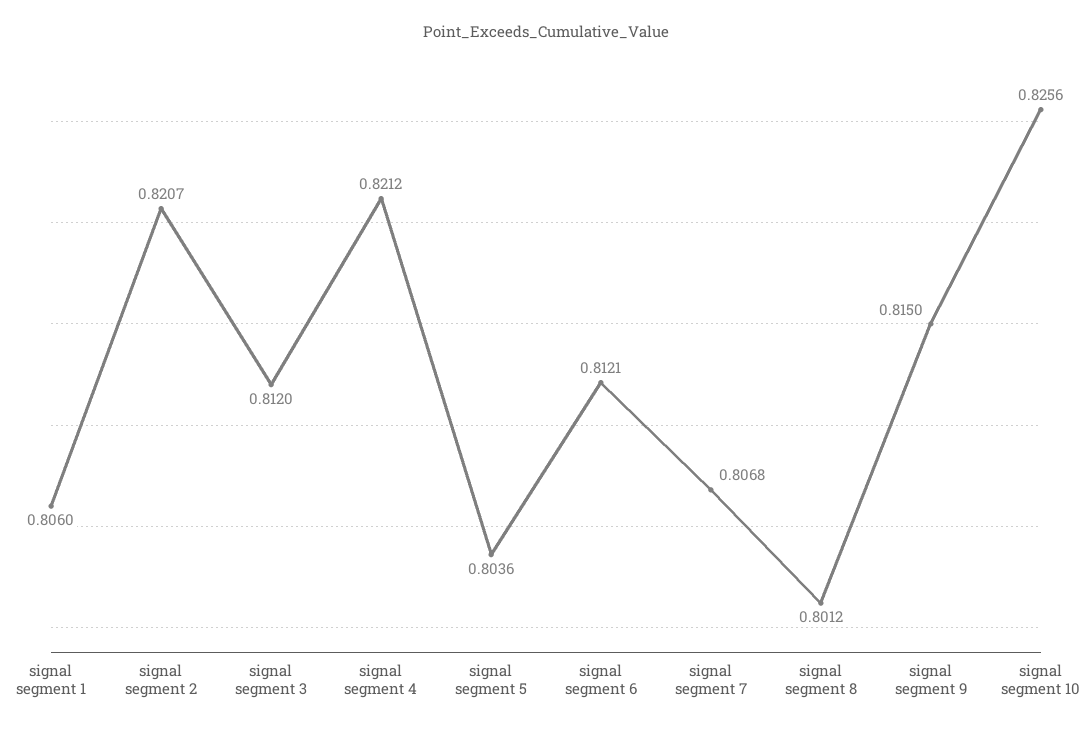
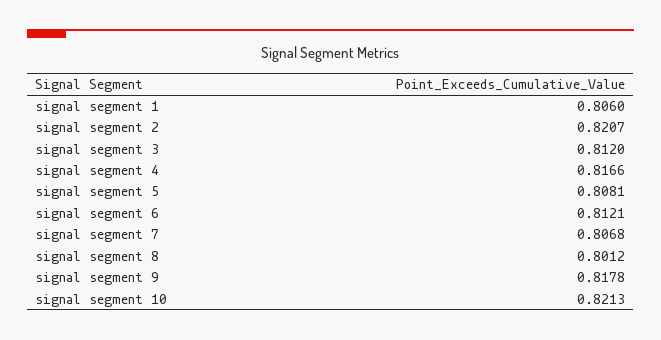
signal segment 4: 0.8212 -> 0.8166
signal segment 5: 0.8036 -> 0.8081
signal segment 9: 0.815 -> 0.8178
signal segment 10: 0.8256 -> 0.8213

